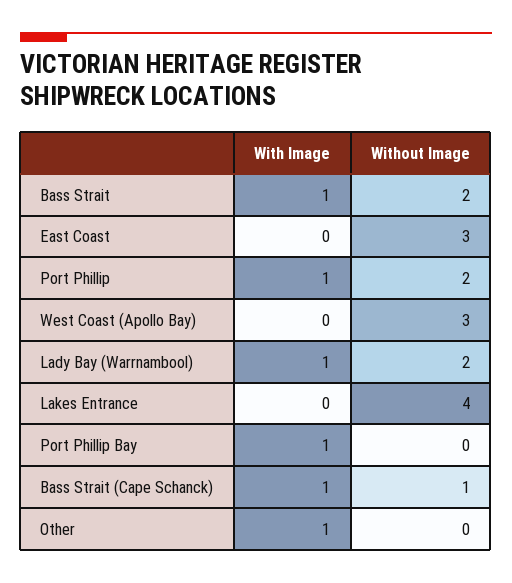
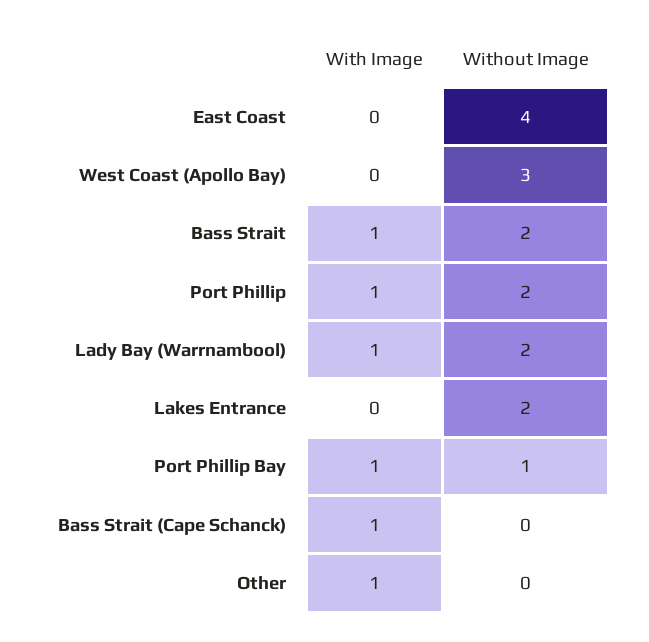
Without Image, East Coast: 3 -> 4
Without Image, Lakes Entrance: 4 -> 2
Without Image, Port Phillip Bay: 0 -> 1
Without Image, Bass Strait (Cape Schanck): 1 -> 0

